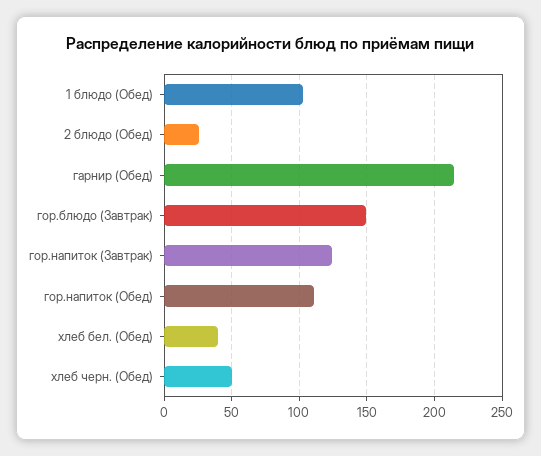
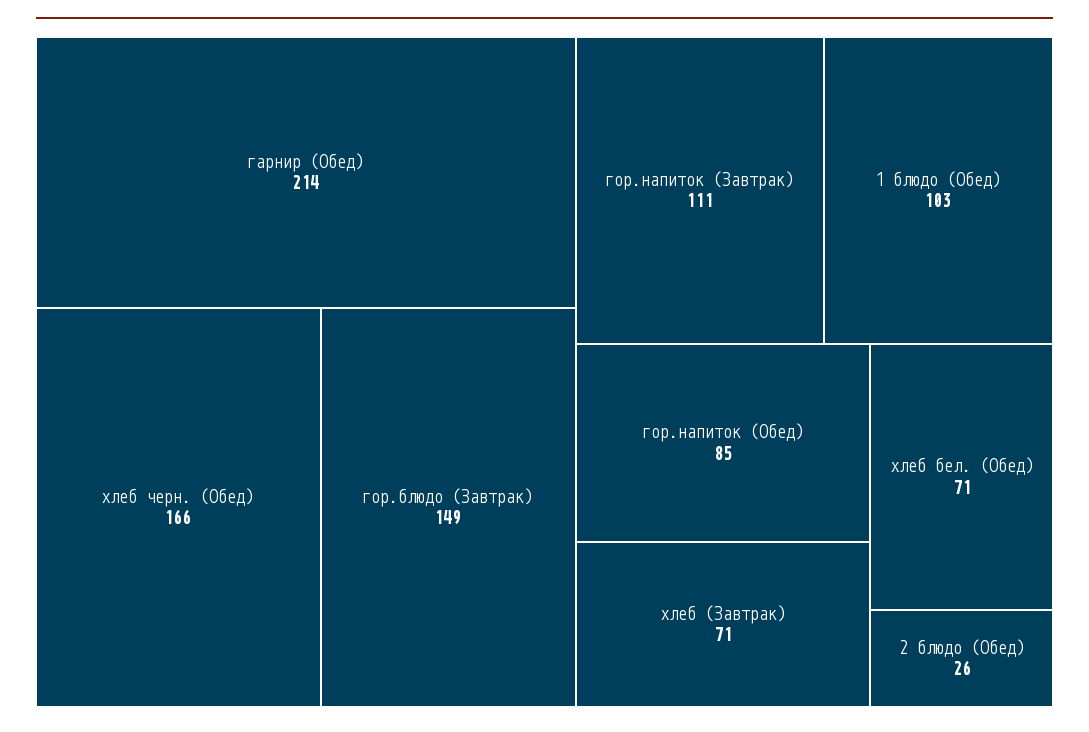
гор.напиток (Завтрак): 125 -> 111
гор.напиток (Обед): 110 -> 85
хлеб бел. (Обед): 40 -> 71
хлеб черн. (Обед): 50 -> 166
хлеб (Завтрак): none -> 71

